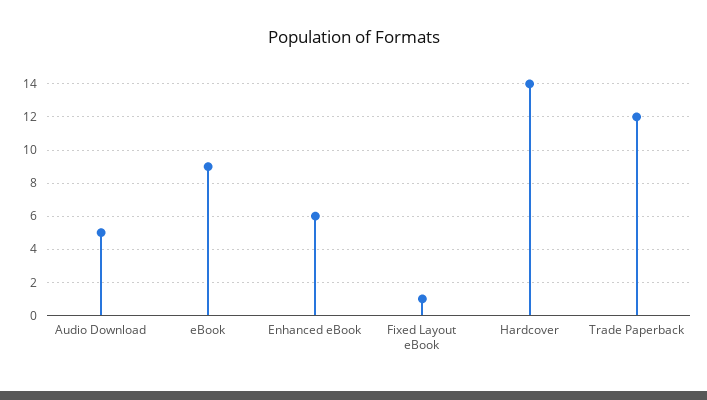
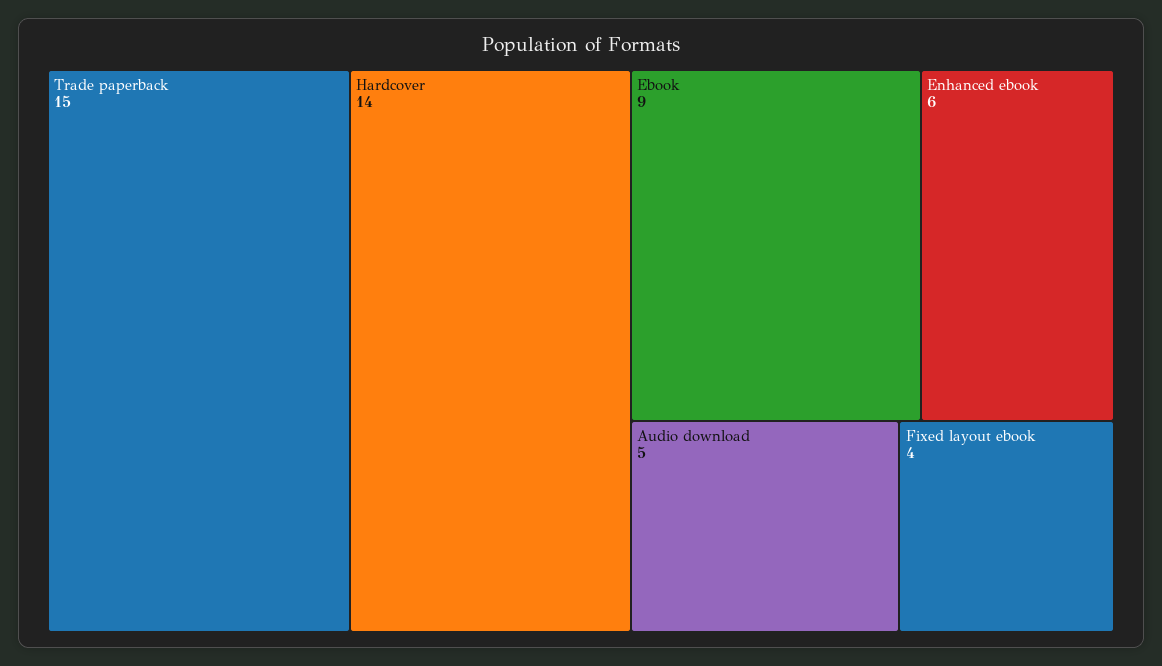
Fixed Layout eBook: 1 -> 4
Trade Paperback: 12 -> 15

